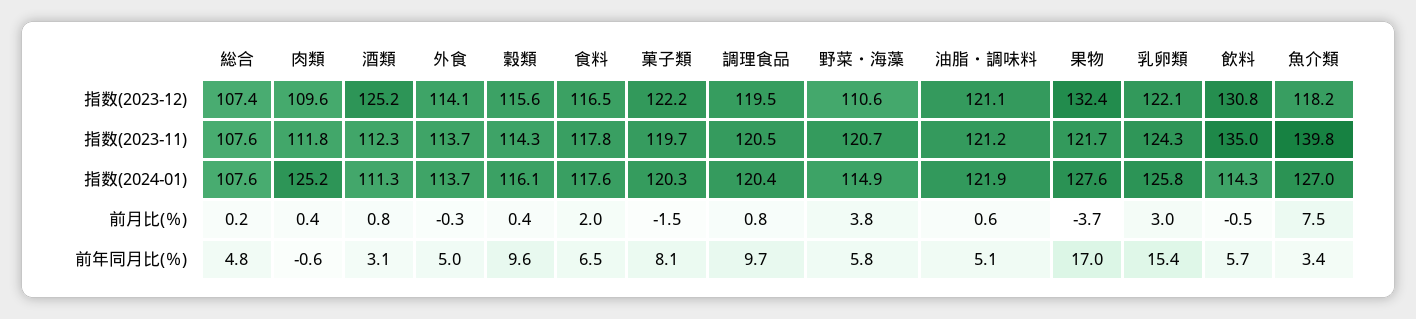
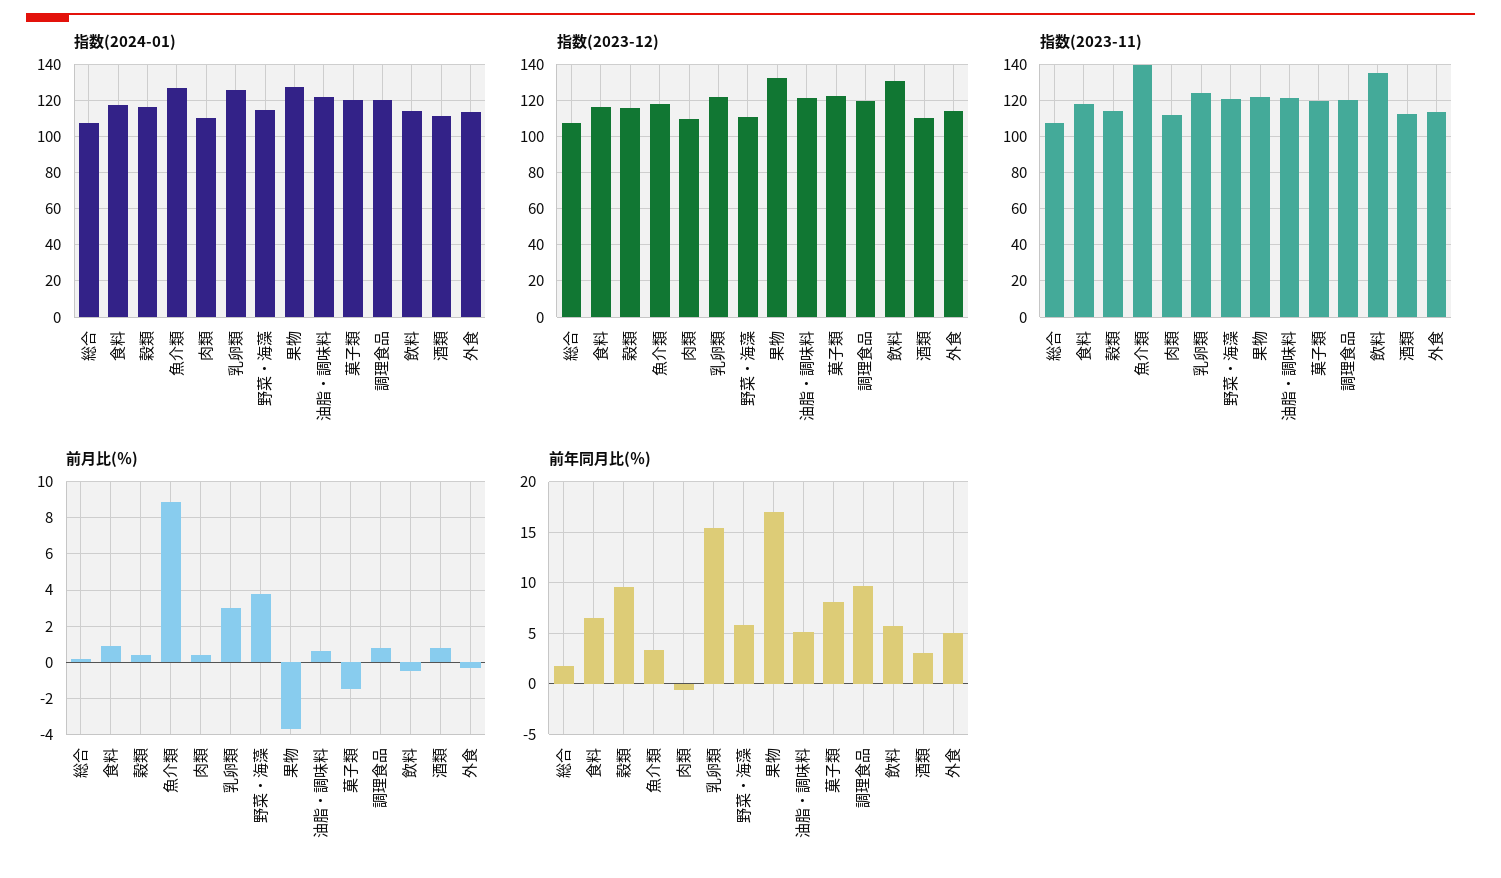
指数(2023-12), 酒類: 125.2 -> 110
指数(2024-01), 肉類: 125.2 -> 110
前月比(％), 食料: 2 -> 1
前月比(％), 魚介類: 7.5 -> 9
前年同月比(％), 総合: 4.8 -> 2

